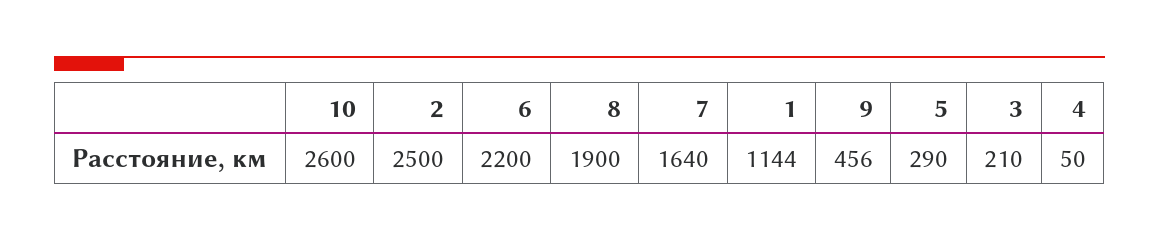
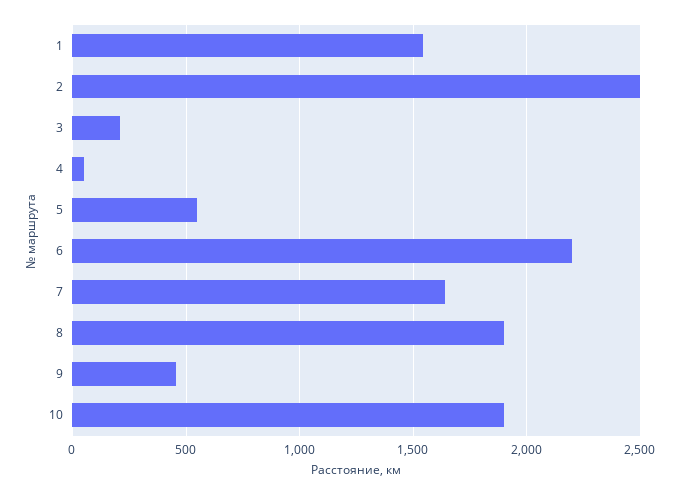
10: 2600 -> 1900
1: 1144 -> 1550
5: 290 -> 550

